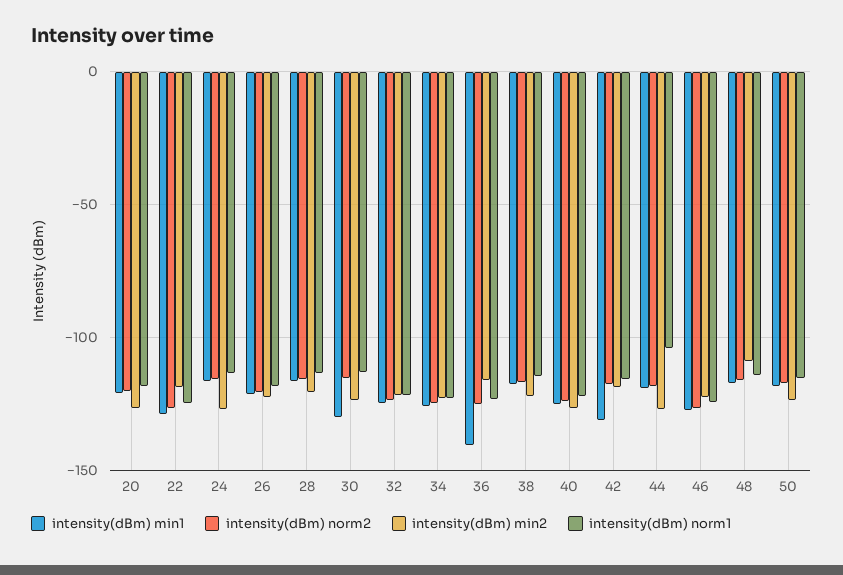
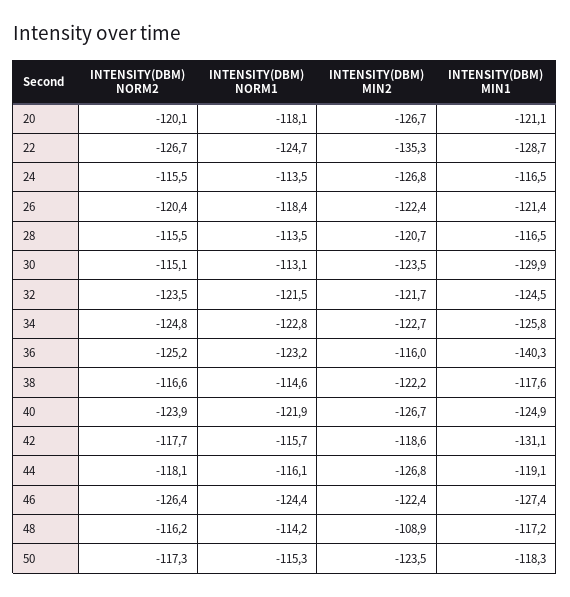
intensity(dBm) min2, 22: -120 -> -135.3
intensity(dBm) norm1, 44: -105 -> -116.1

